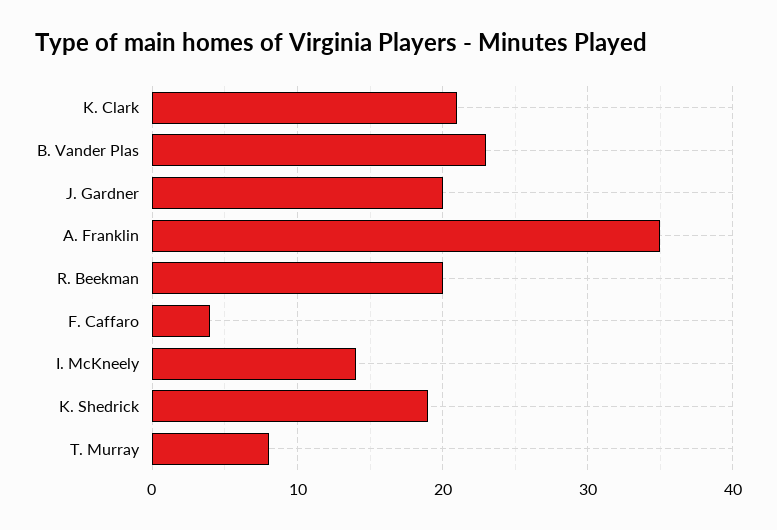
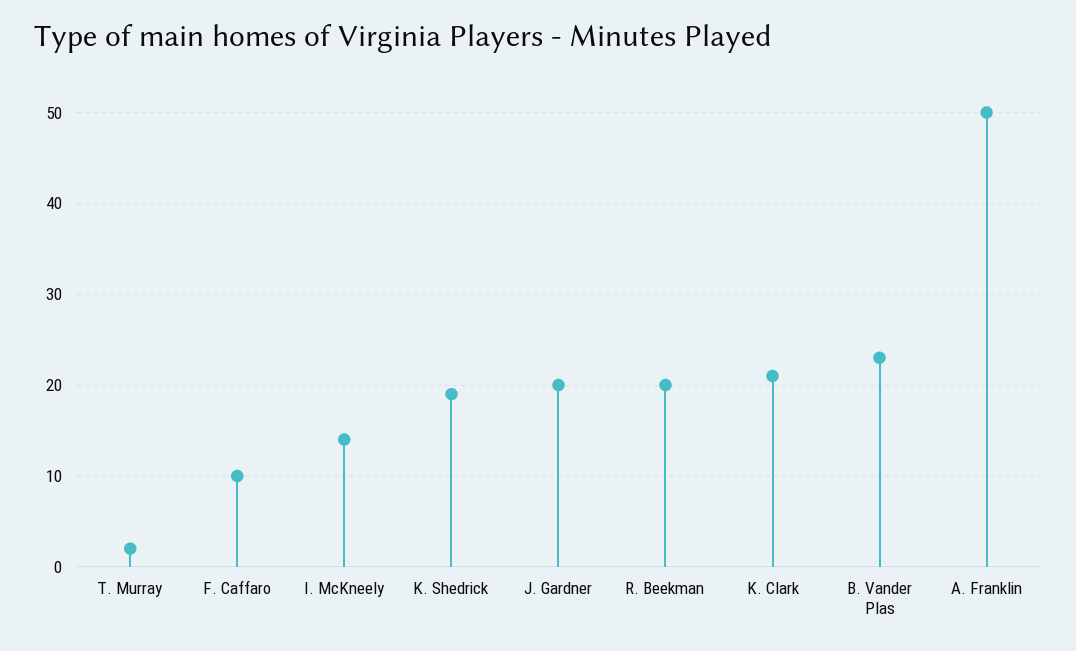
A. Franklin: 35 -> 50
F. Caffaro: 4 -> 10
T. Murray: 8 -> 2

